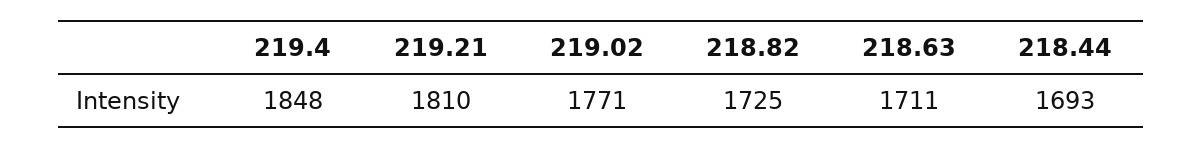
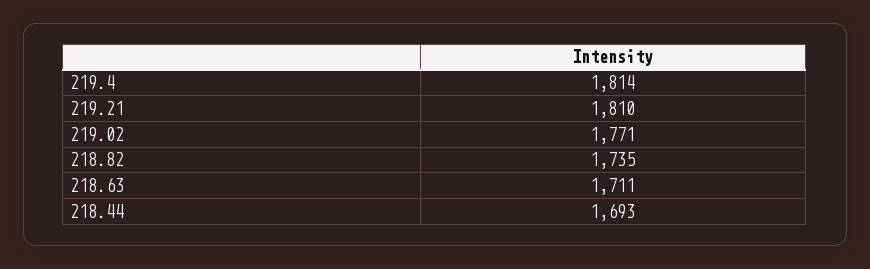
219.4: 1848 -> 1814
218.82: 1725 -> 1735

